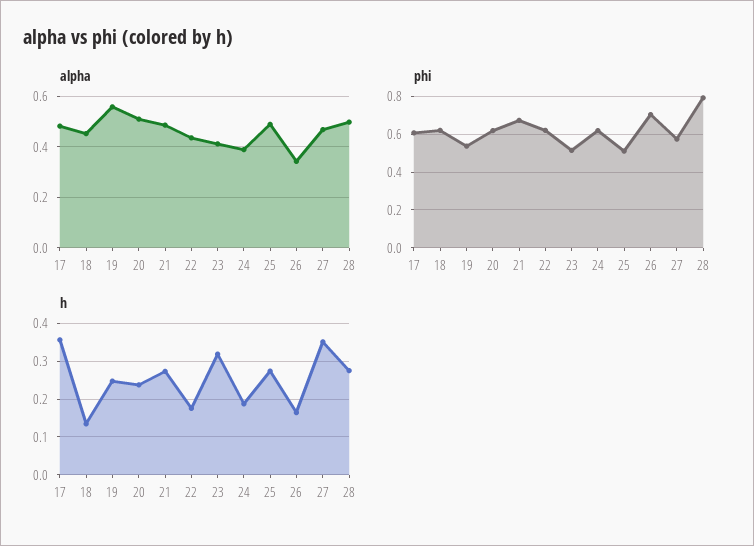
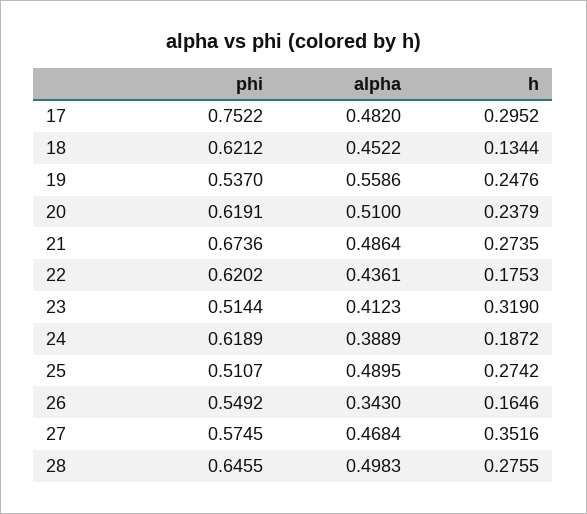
phi, 17: 0.6 -> 0.7522
phi, 26: 0.7 -> 0.5492
phi, 28: 0.8 -> 0.6455
h, 17: 0.36 -> 0.2952

